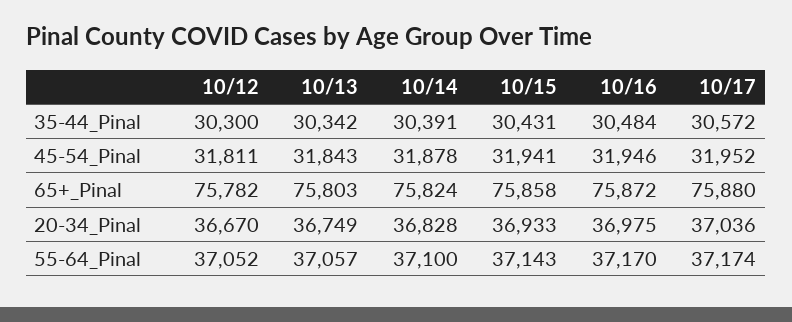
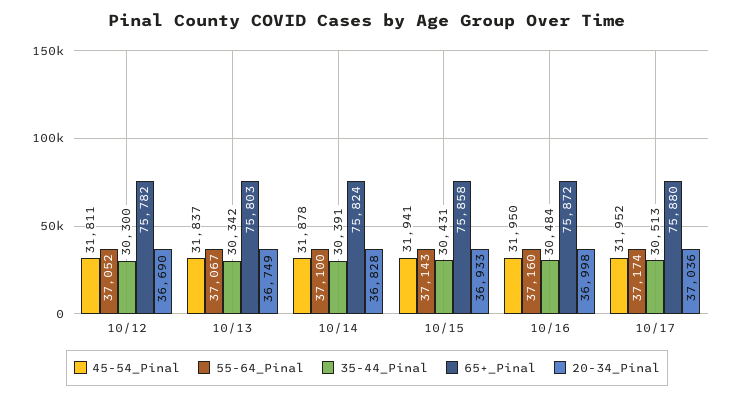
35-44_Pinal, 10/17: 30572 -> 30513
45-54_Pinal, 10/13: 31843 -> 31837
45-54_Pinal, 10/16: 31946 -> 31950
20-34_Pinal, 10/12: 36670 -> 36690
20-34_Pinal, 10/16: 36975 -> 36998
55-64_Pinal, 10/13: 37057 -> 37067
55-64_Pinal, 10/16: 37170 -> 37160

